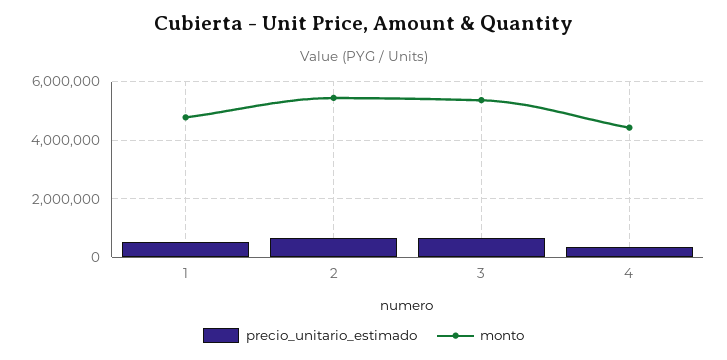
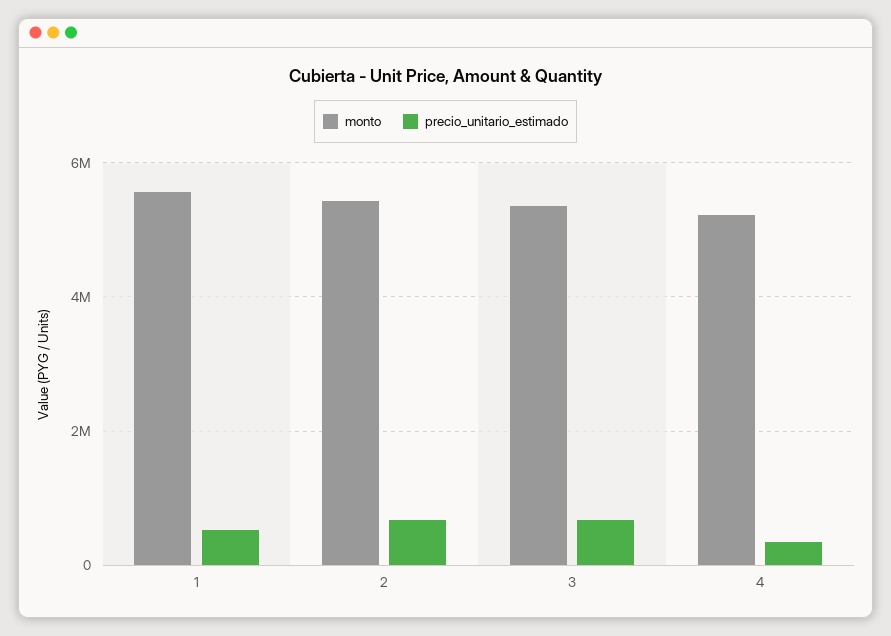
monto, 1: 4750000 -> 5600000
monto, 4: 4500000 -> 5200000

